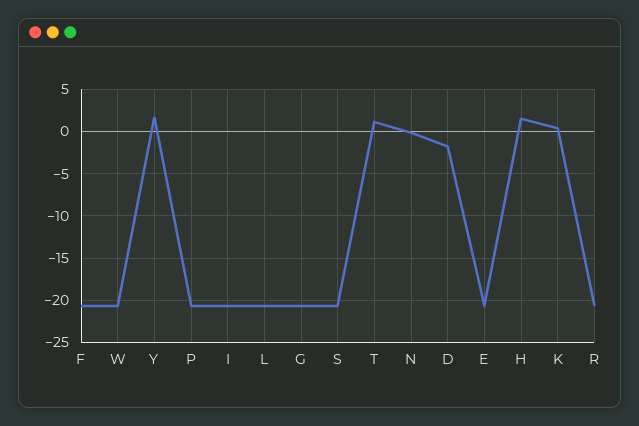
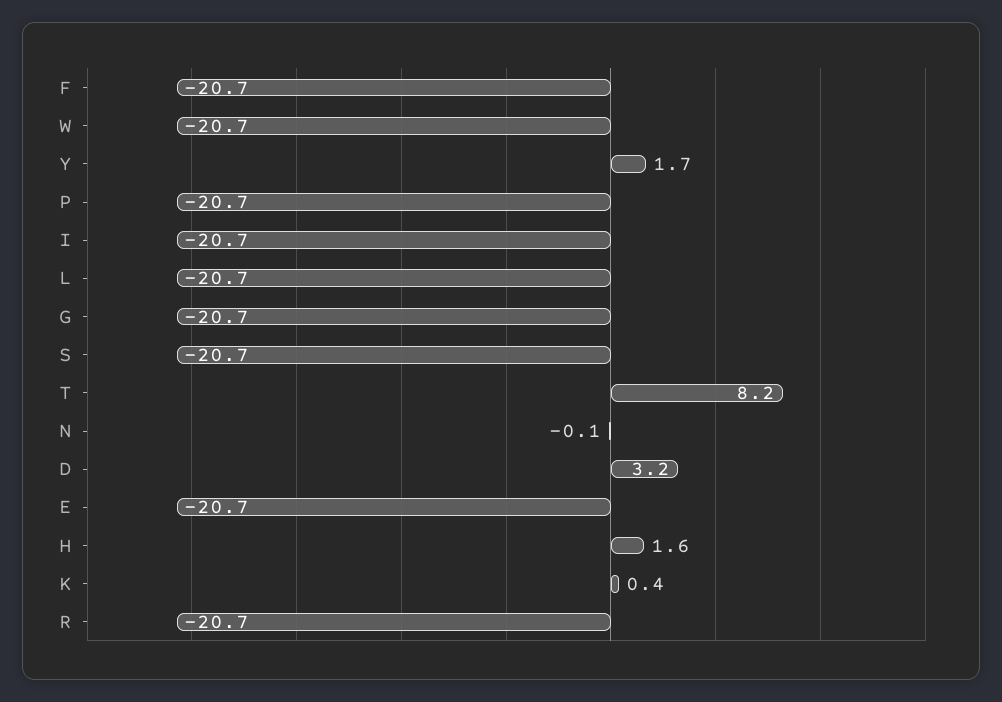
T: 1 -> 8.2
D: -2 -> 3.2

